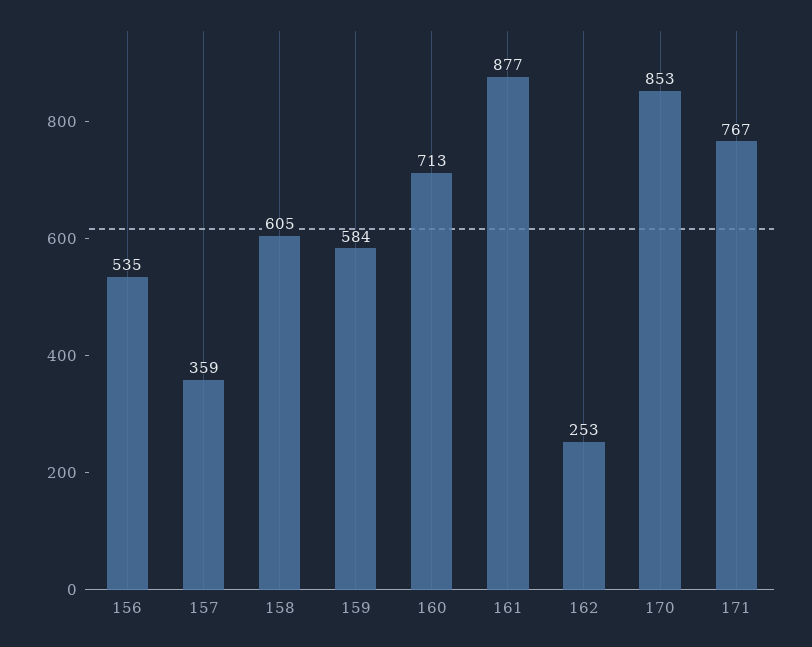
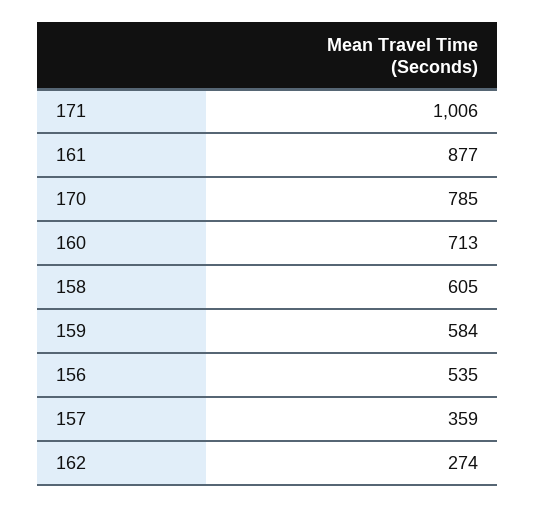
162: 253 -> 274
170: 853 -> 785
171: 767 -> 1006

